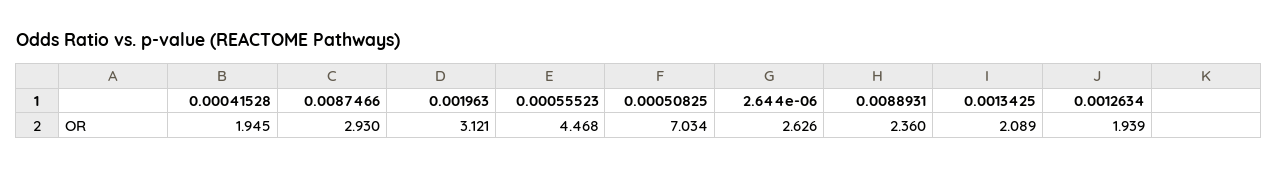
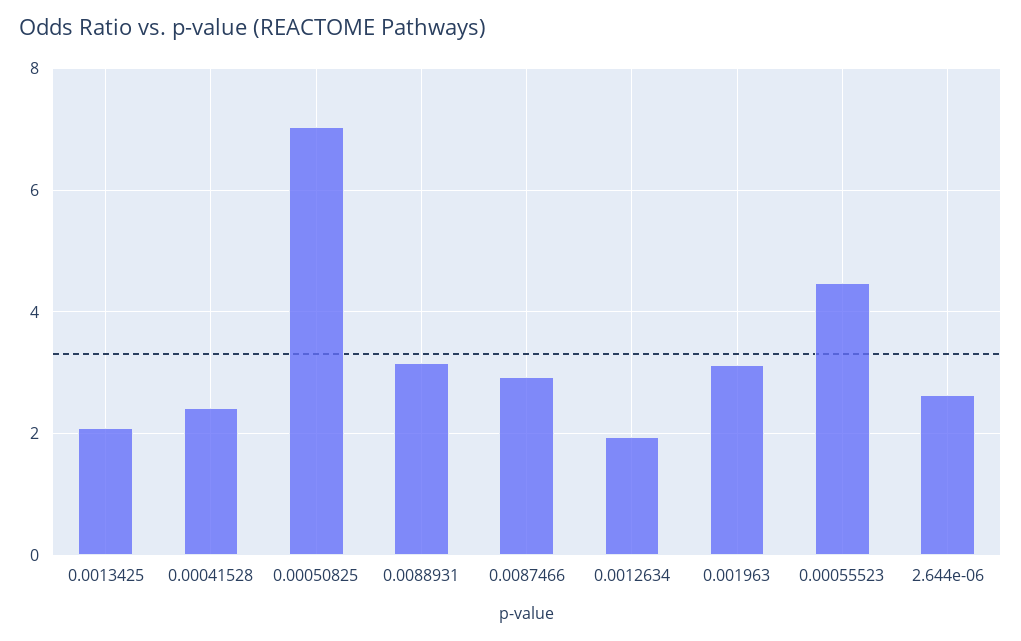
0.00041528: 1.945 -> 2.4
0.0088931: 2.36 -> 3.2

